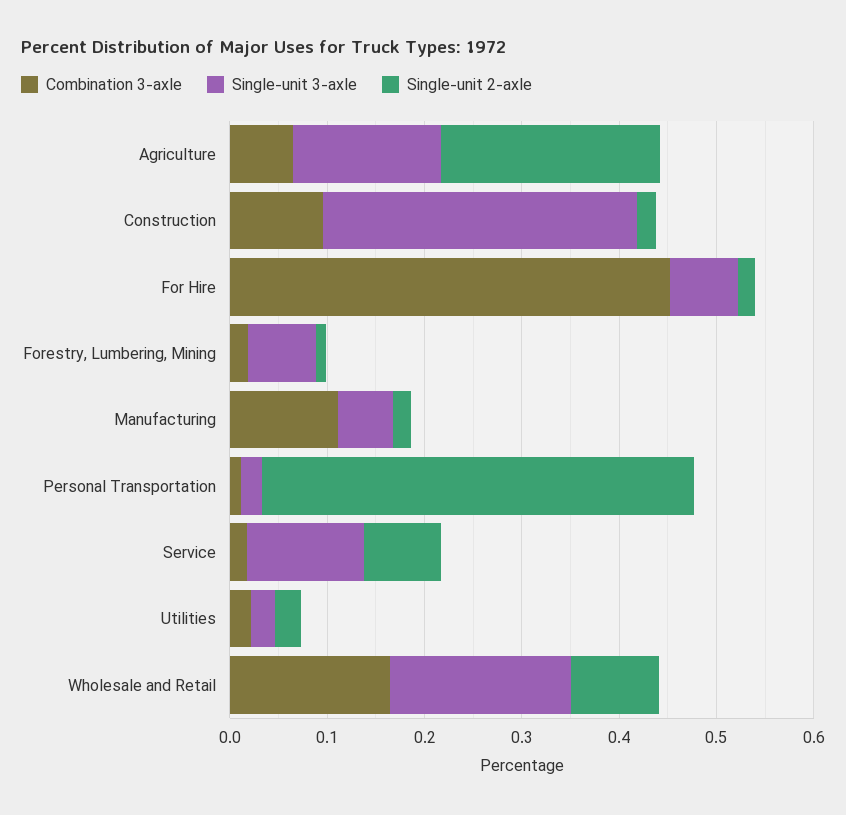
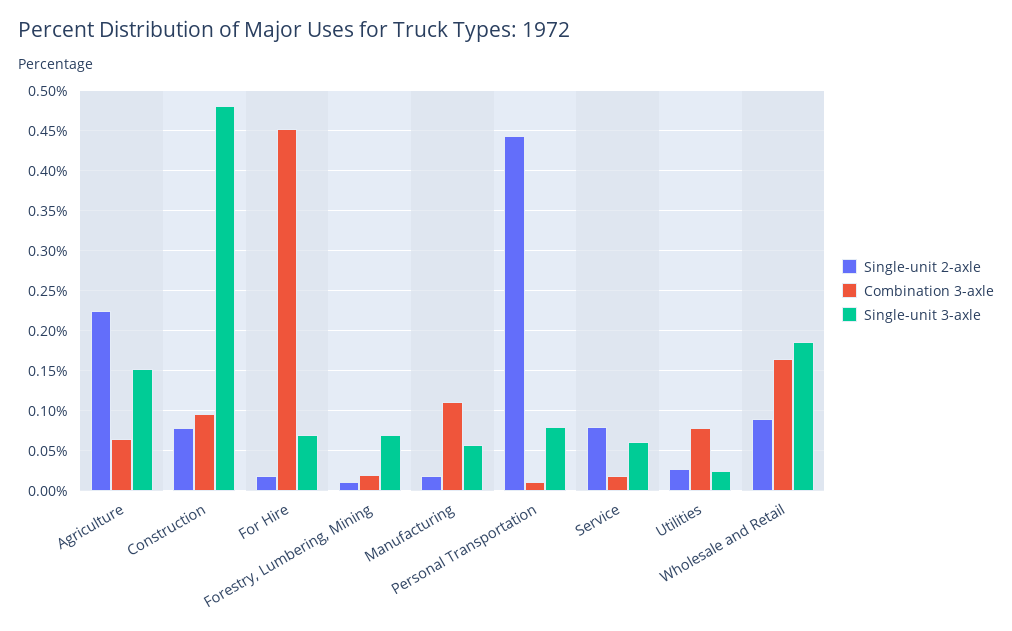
Single-unit 3-axle, Construction: 0.32 -> 0.48
Single-unit 2-axle, Construction: 0.02 -> 0.08
Single-unit 3-axle, Personal Transportation: 0.02 -> 0.08
Single-unit 3-axle, Service: 0.12 -> 0.06
Combination 3-axle, Utilities: 0.02 -> 0.08

